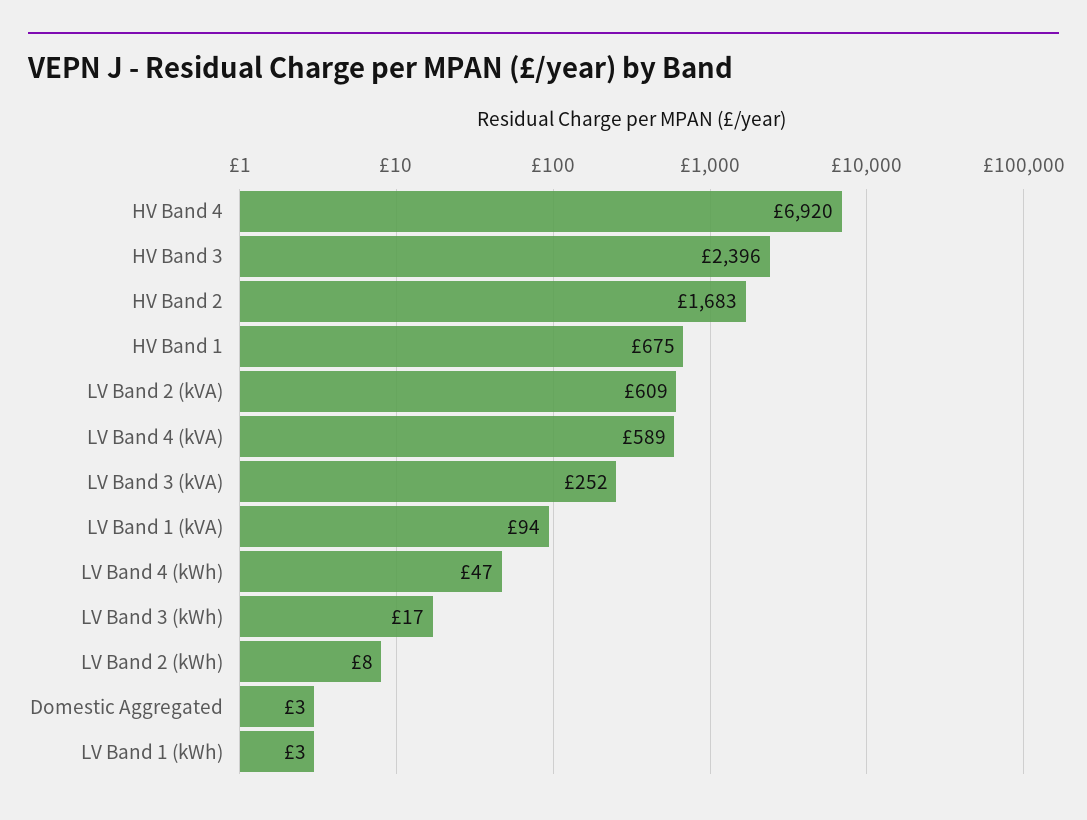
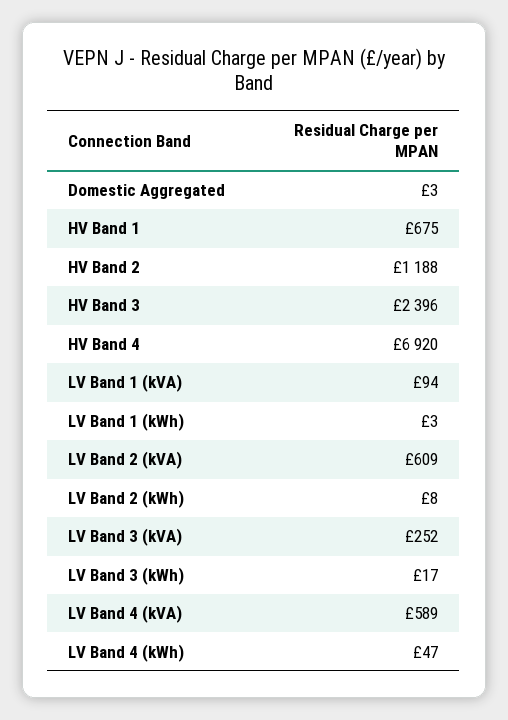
HV Band 2: 1683 -> 1188

